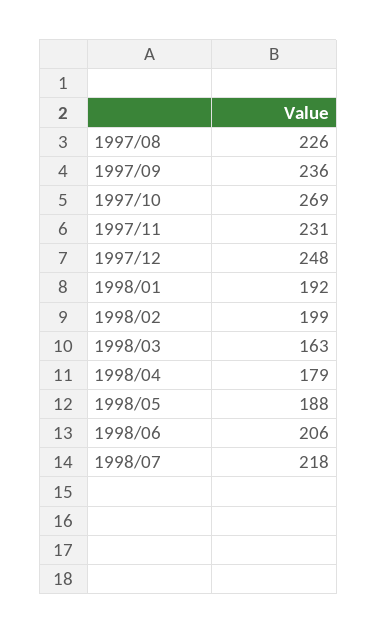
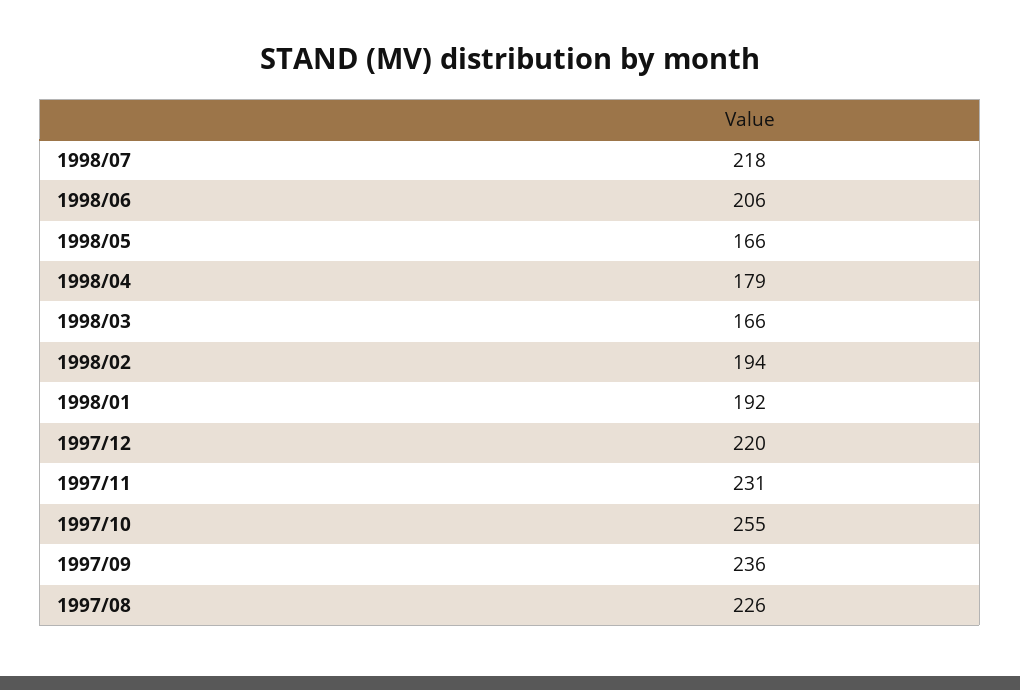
1997/10: 269 -> 255
1997/12: 248 -> 220
1998/02: 199 -> 194
1998/03: 163 -> 166
1998/05: 188 -> 166

